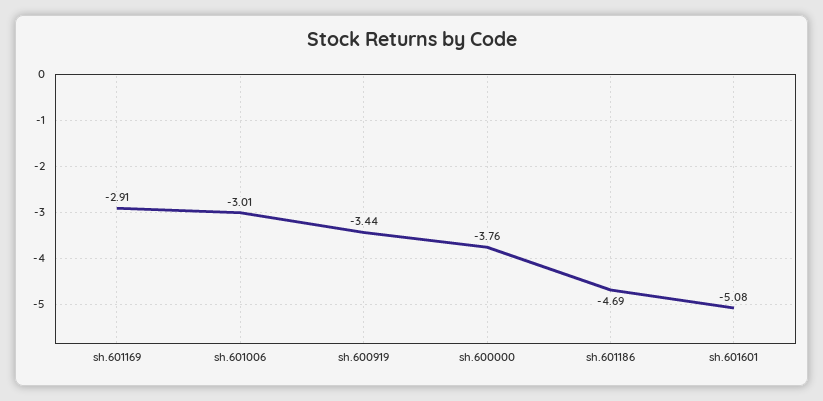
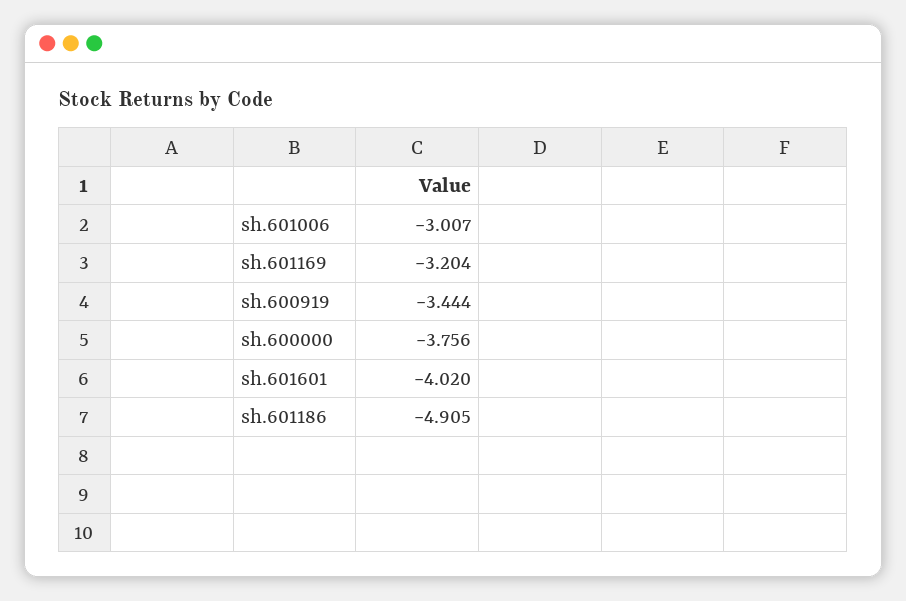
sh.601169: -2.91 -> -3.204
sh.601186: -4.69 -> -4.905
sh.601601: -5.08 -> -4.02

